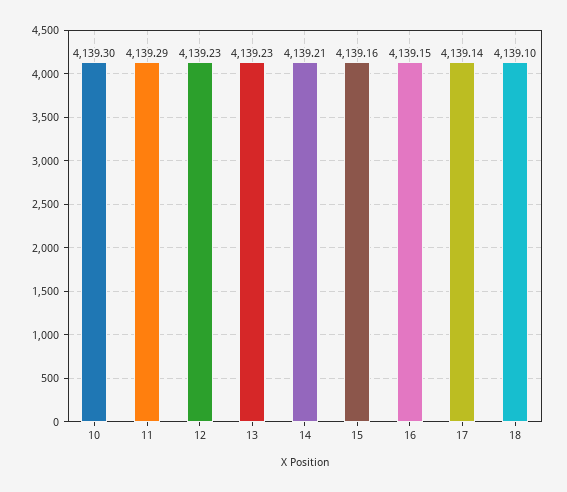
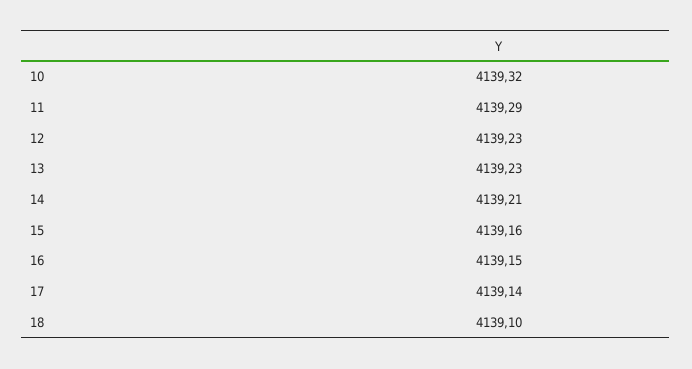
10: 4139.3 -> 4139.32

